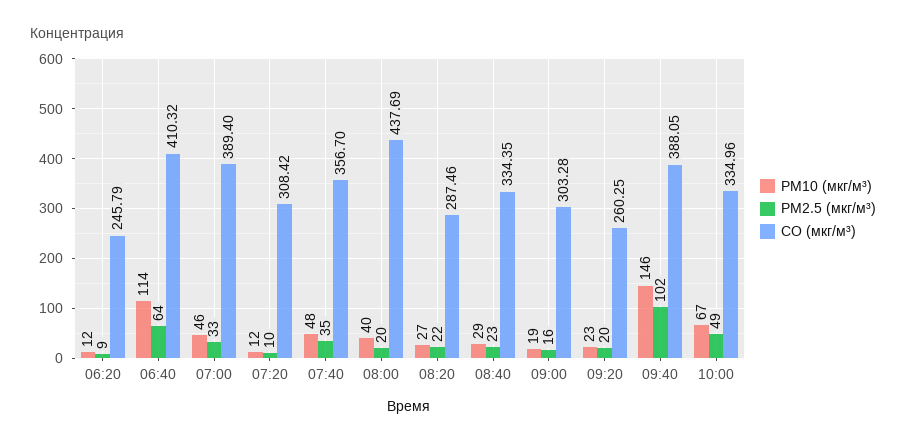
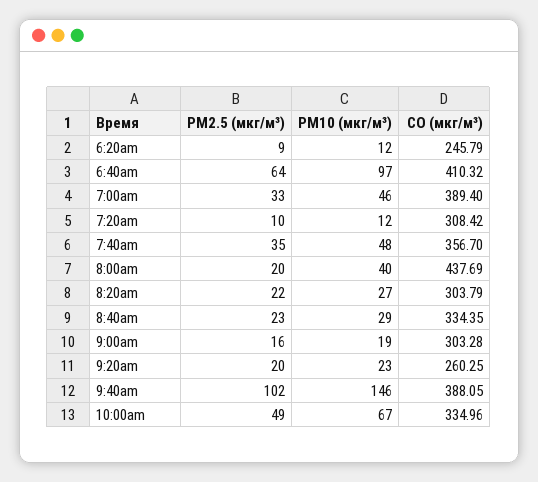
PM10 (мкг/м³), 06:40: 114 -> 97
CO (мкг/м³), 08:20: 287.46 -> 303.79

